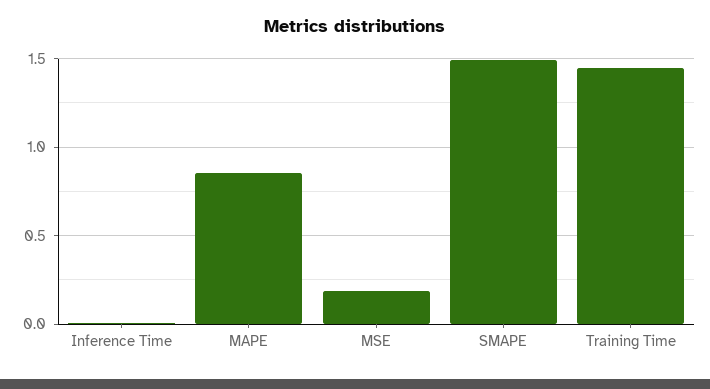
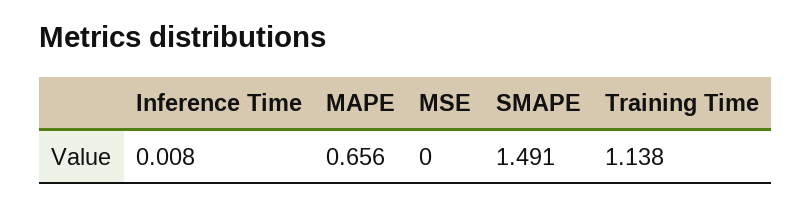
MAPE: 0.85 -> 0.656
MSE: 0.2 -> 0
Training Time: 1.45 -> 1.138

